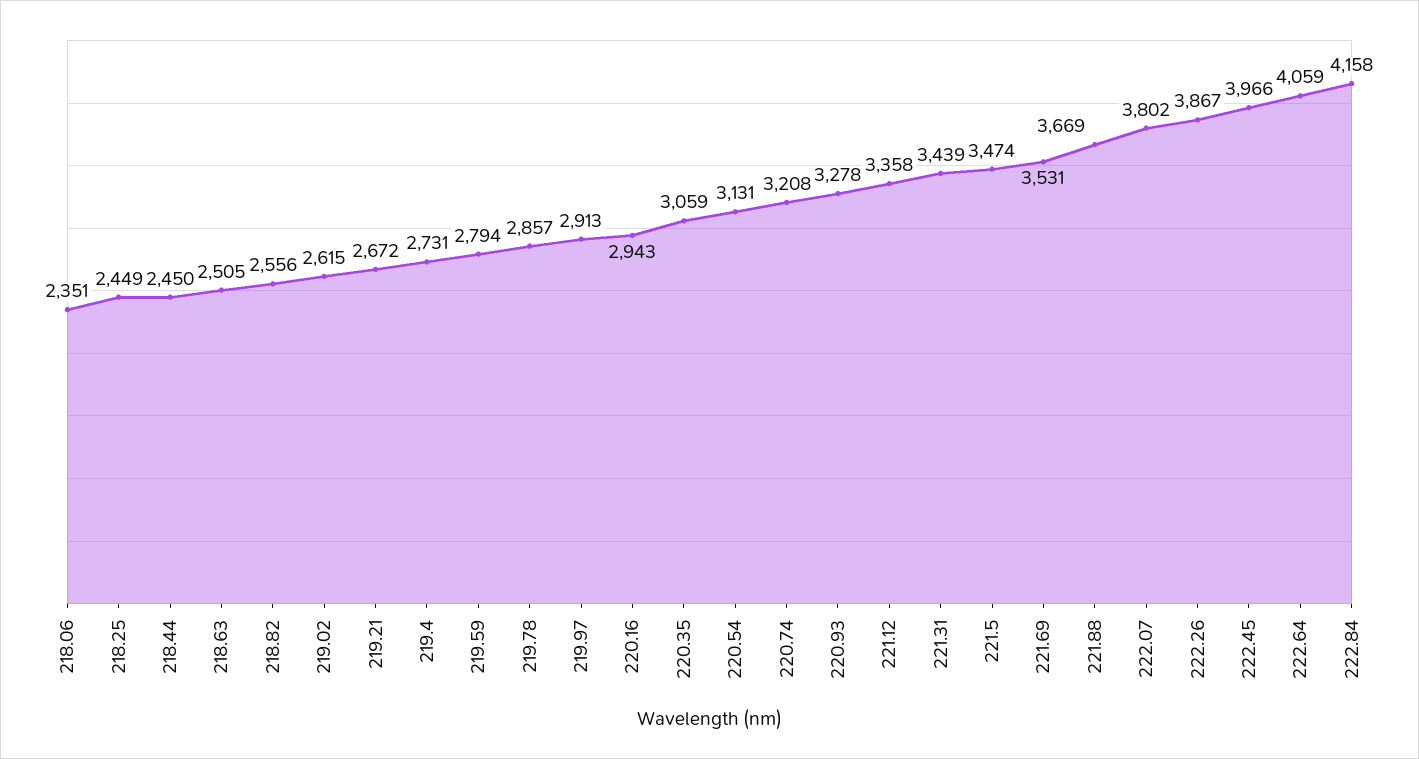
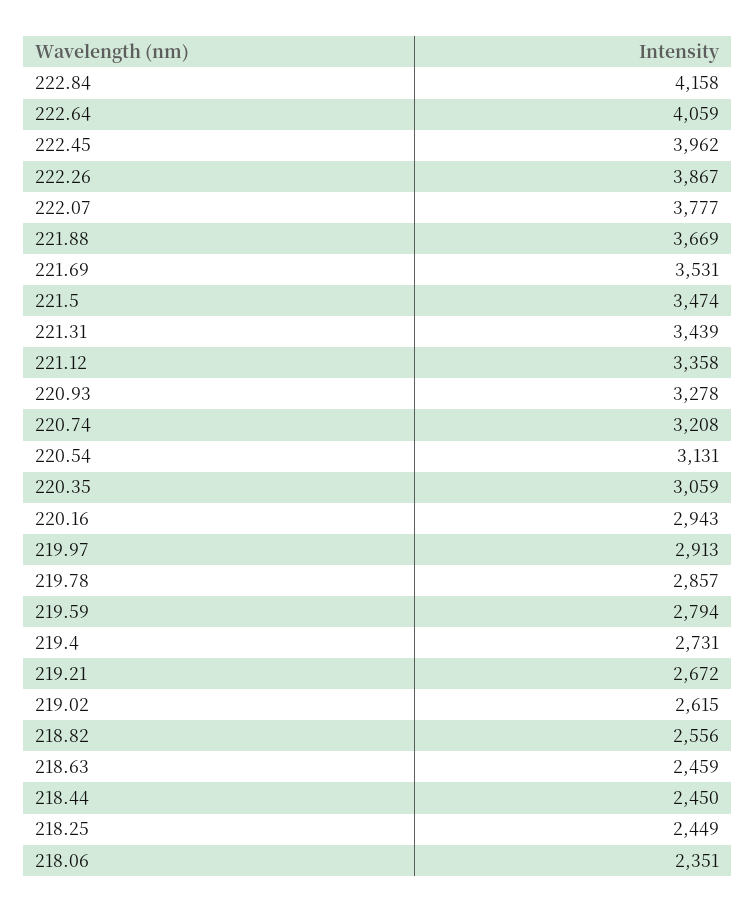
218.63: 2505 -> 2459
222.07: 3802 -> 3777
222.45: 3966 -> 3962

